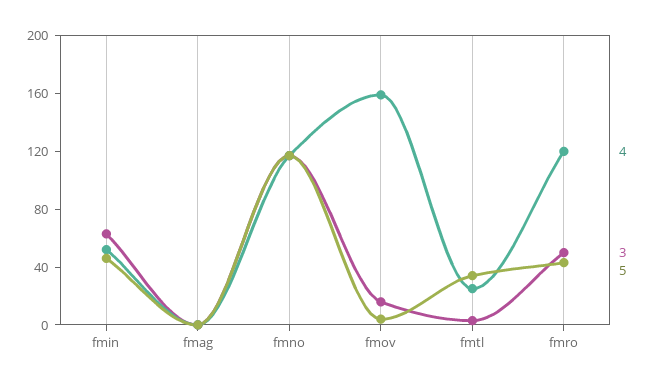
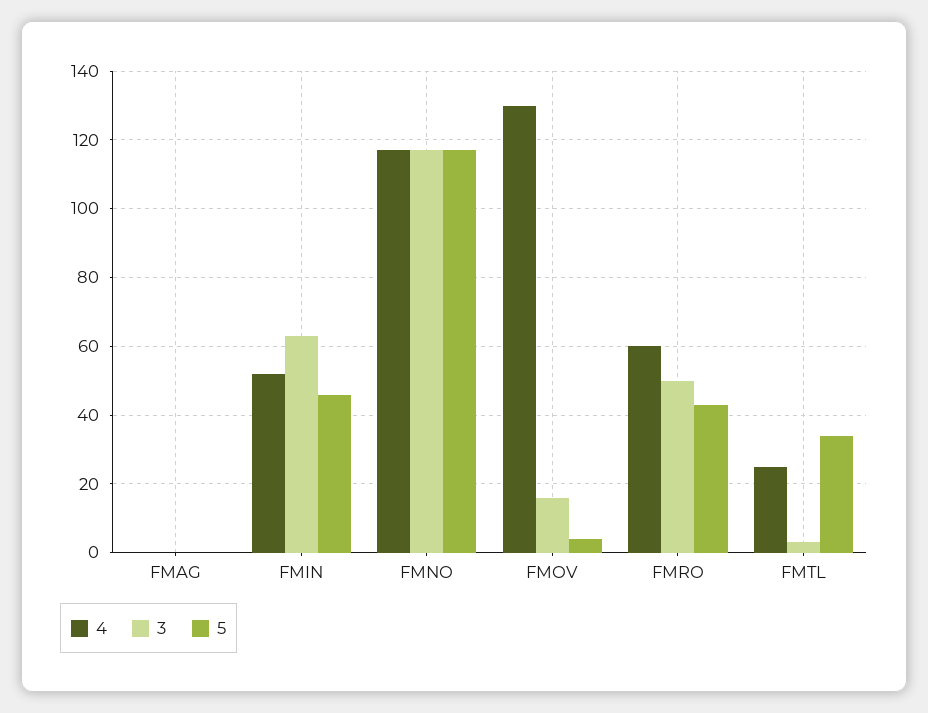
4, fmov: 160 -> 130
4, fmro: 120 -> 60

